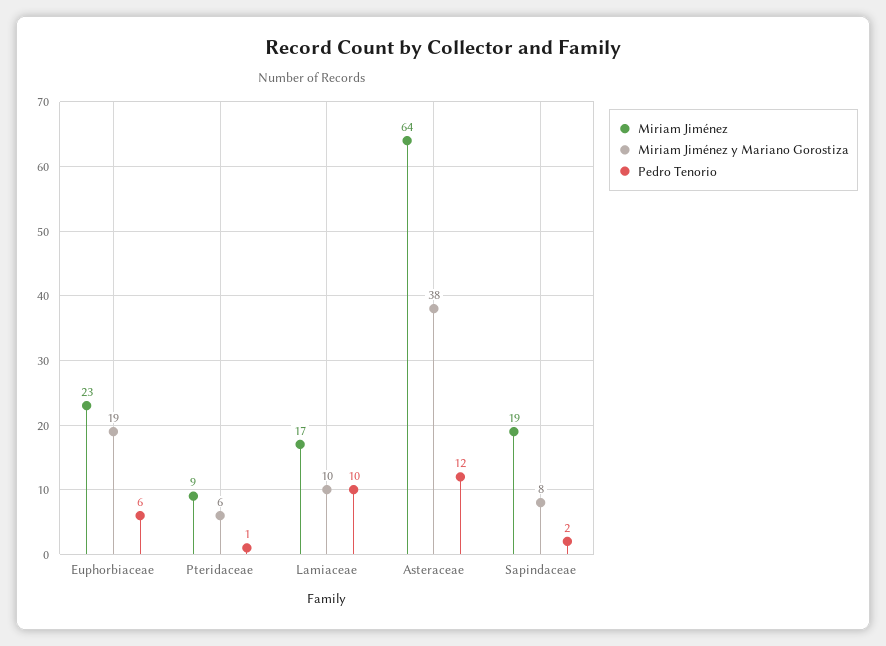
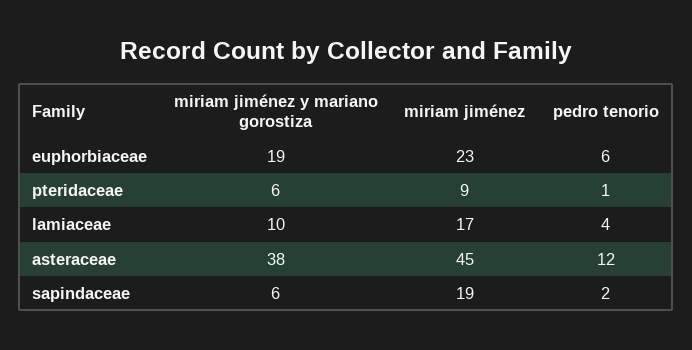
Pedro Tenorio, Lamiaceae: 10 -> 4
Miriam Jiménez, Asteraceae: 64 -> 45
Miriam Jiménez y Mariano Gorostiza, Sapindaceae: 8 -> 6

